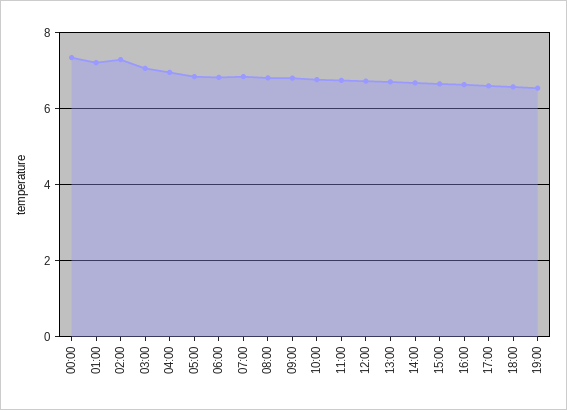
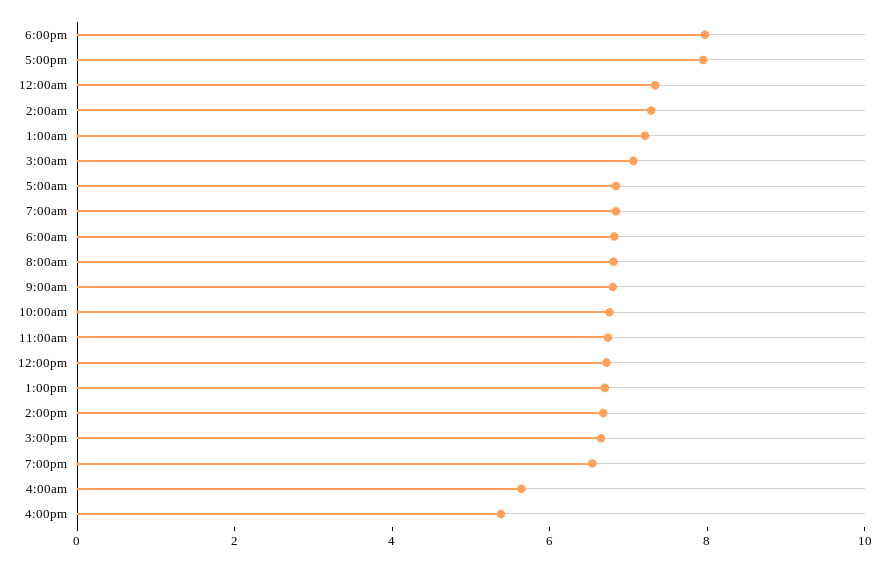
04:00: 7 -> 5.5
16:00: 6.6 -> 5.5
17:00: 6.6 -> 8
18:00: 6.6 -> 8

